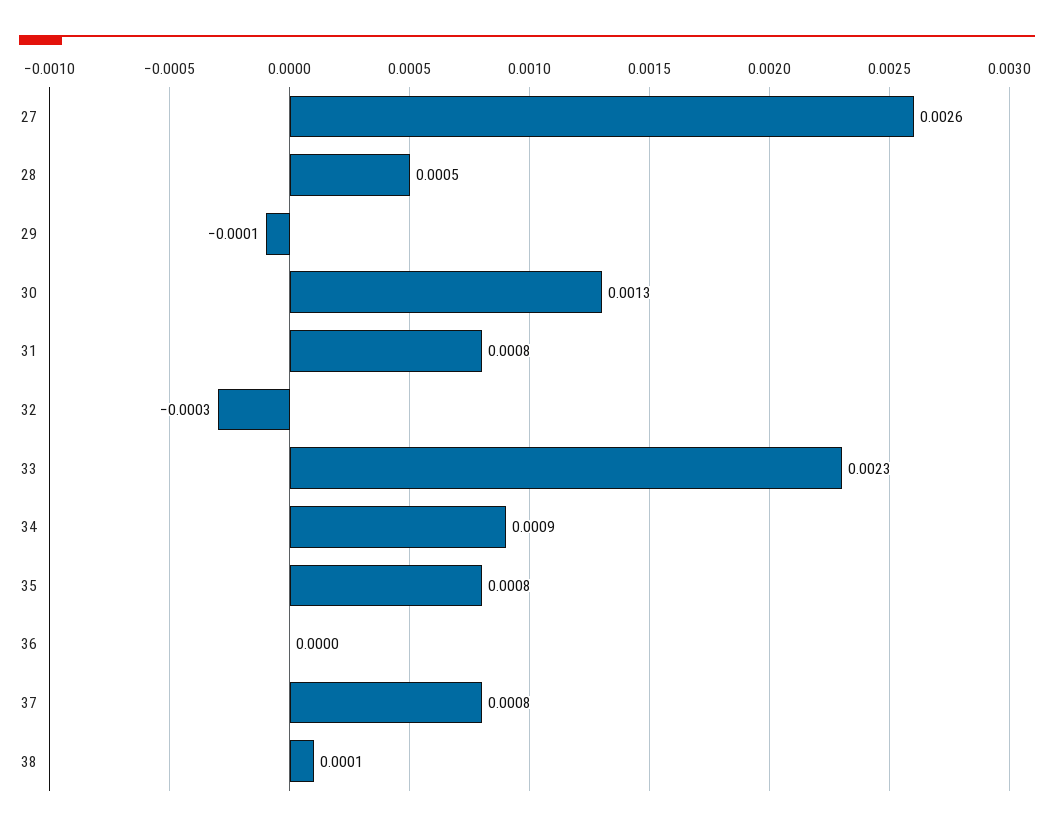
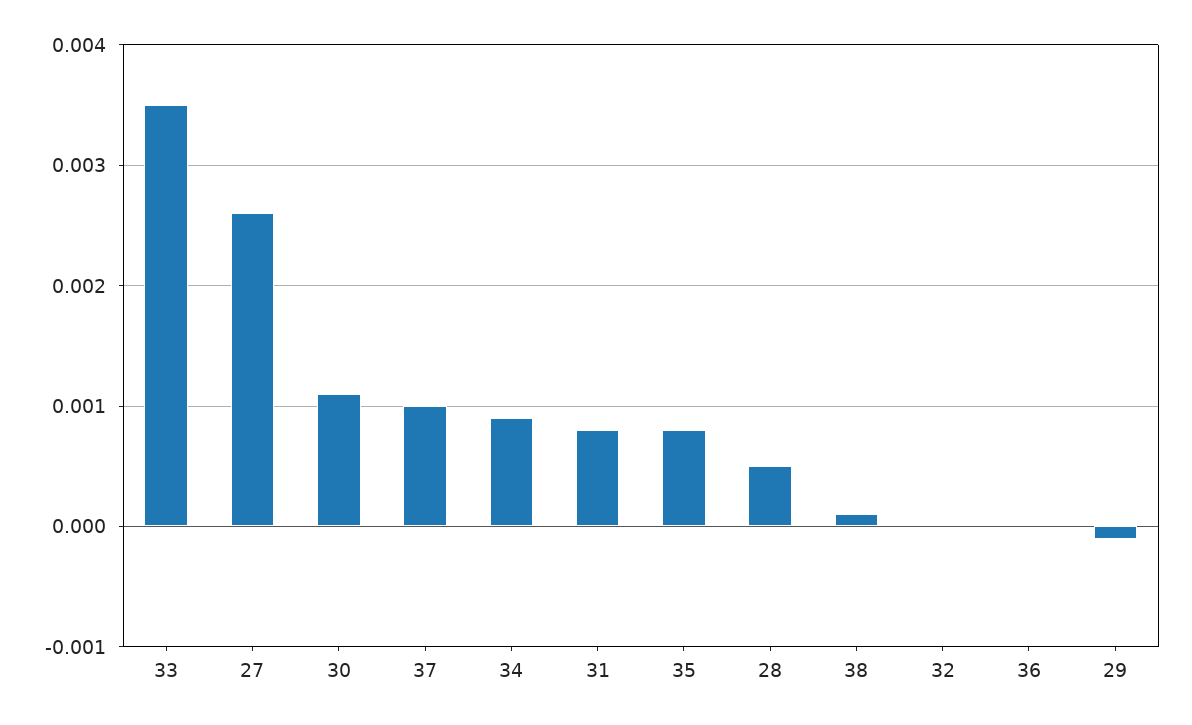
30: 0.0013 -> 0.0011
32: -0.0003 -> 0
33: 0.0023 -> 0.0035
37: 0.0008 -> 0.001

